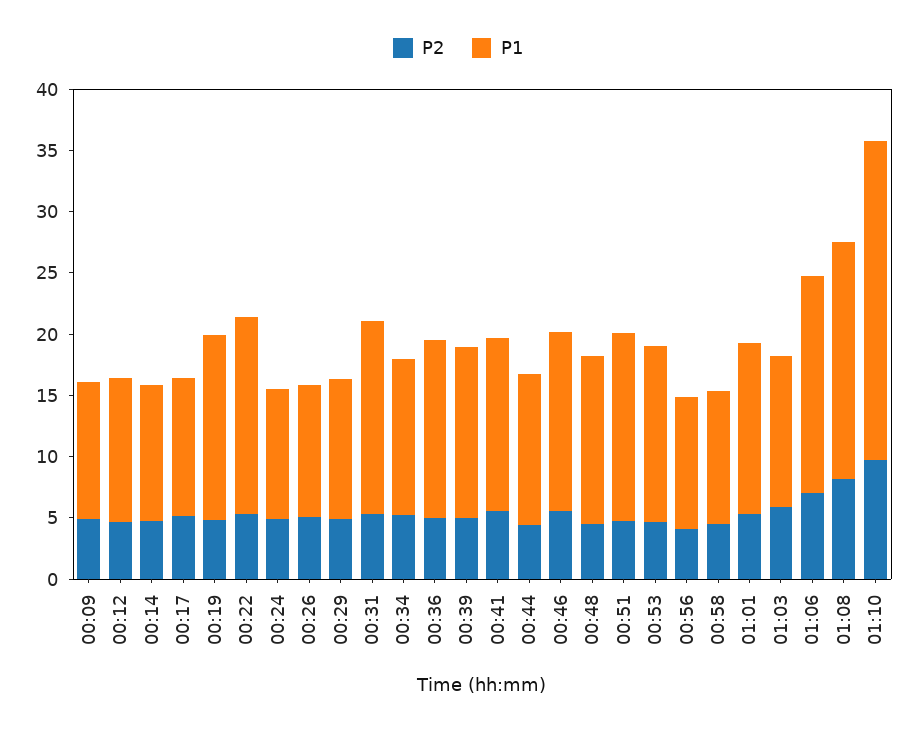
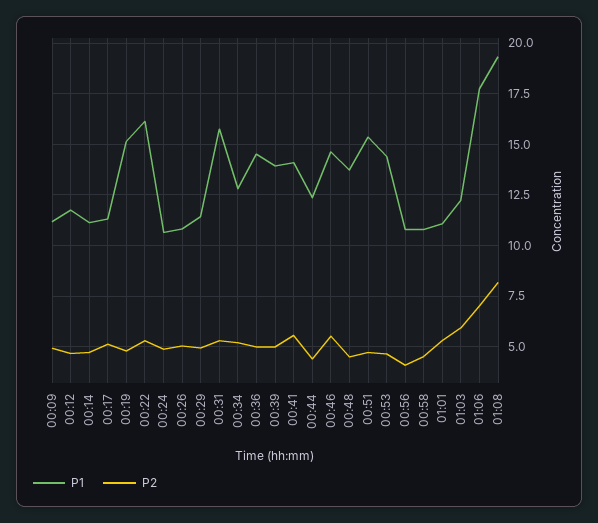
P1, 01:01: 14 -> 11
P2, 01:10: 10 -> none
P1, 01:10: 26 -> none

